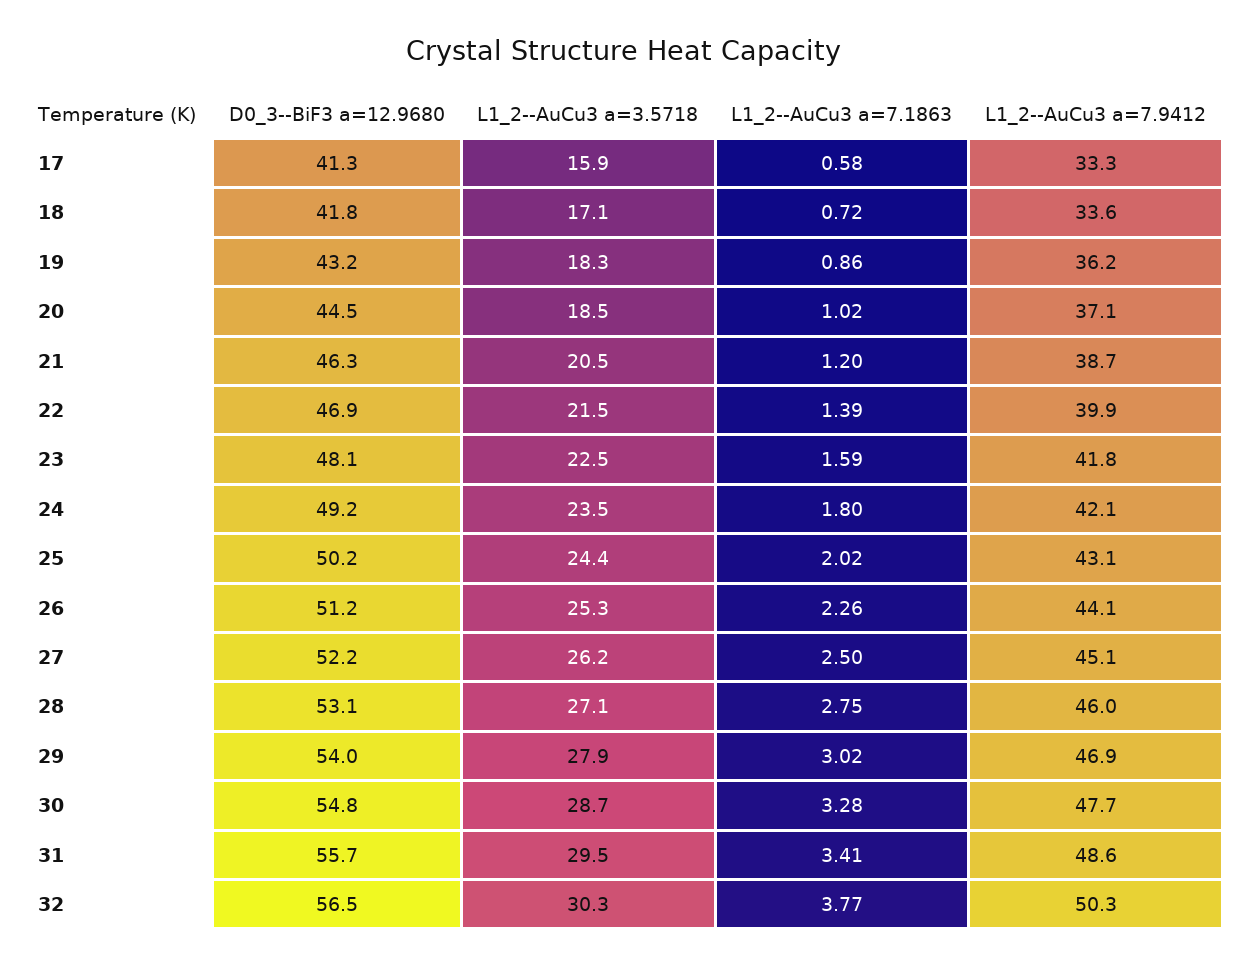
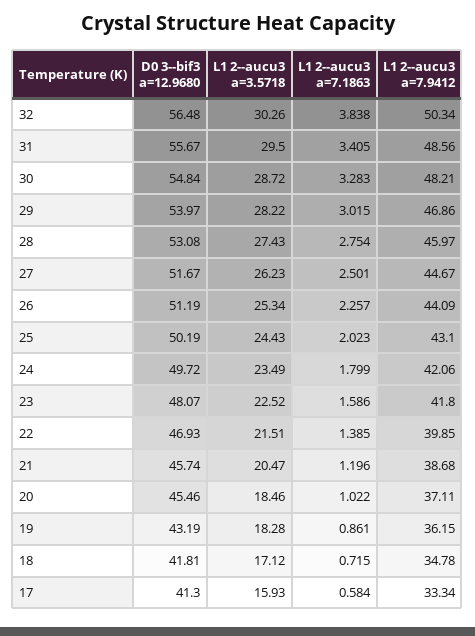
L1_2--AuCu3 a=7.9412, 18: 33.6 -> 34.78
D0_3--BiF3 a=12.9680, 20: 44.5 -> 45.46
D0_3--BiF3 a=12.9680, 21: 46.3 -> 45.74
D0_3--BiF3 a=12.9680, 24: 49.2 -> 49.72
D0_3--BiF3 a=12.9680, 27: 52.2 -> 51.67
L1_2--AuCu3 a=7.9412, 27: 45.1 -> 44.67
L1_2--AuCu3 a=3.5718, 28: 27.1 -> 27.43
L1_2--AuCu3 a=3.5718, 29: 27.9 -> 28.22
L1_2--AuCu3 a=7.9412, 30: 47.7 -> 48.21
L1_2--AuCu3 a=7.1863, 32: 3.77 -> 3.838

